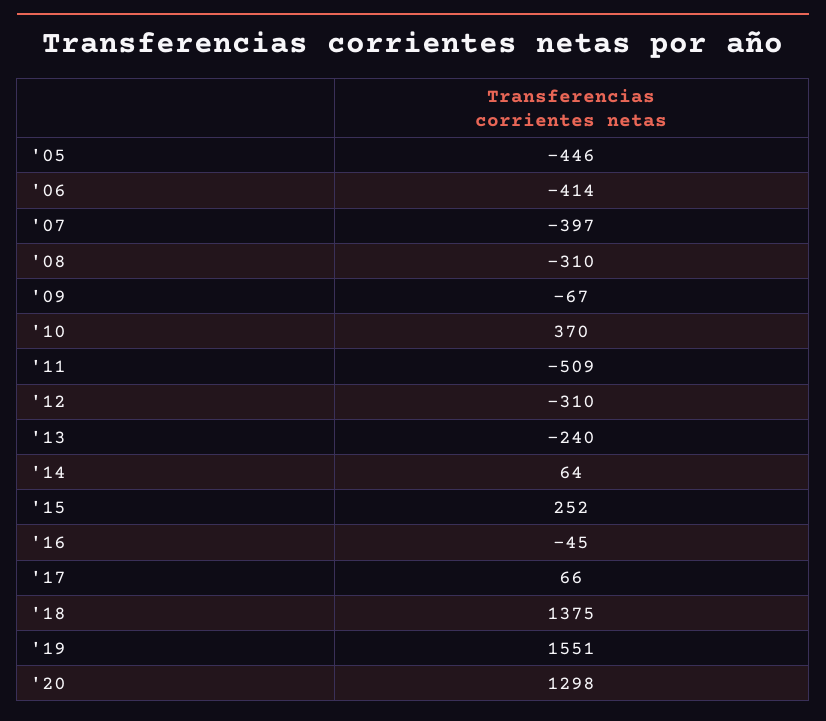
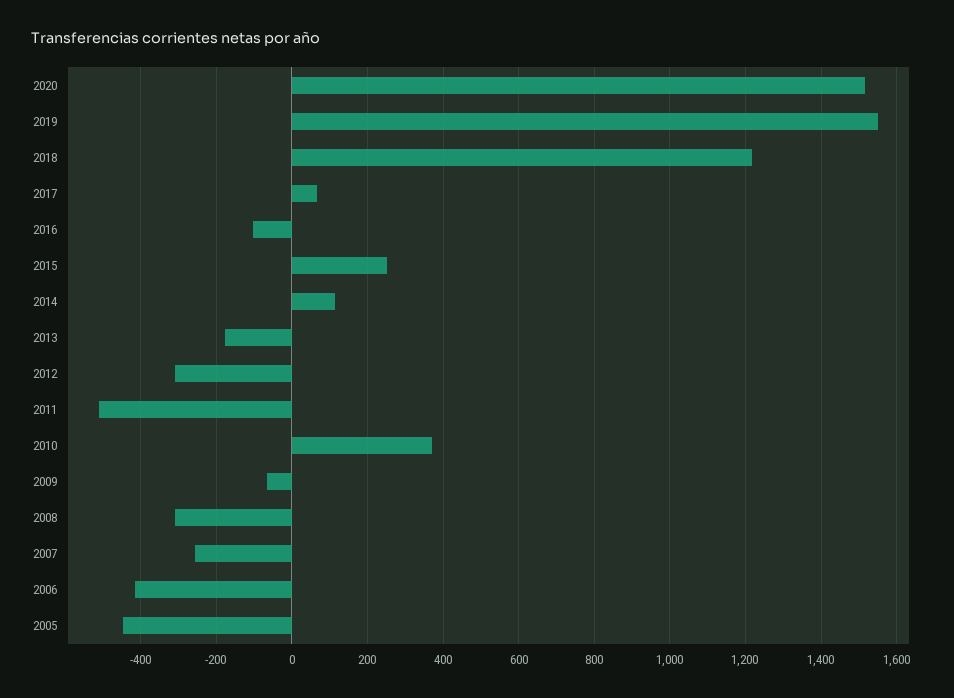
'07: -397 -> -260
'13: -240 -> -180
'14: 64 -> 120
'16: -45 -> -100
'18: 1375 -> 1220
'20: 1298 -> 1520

